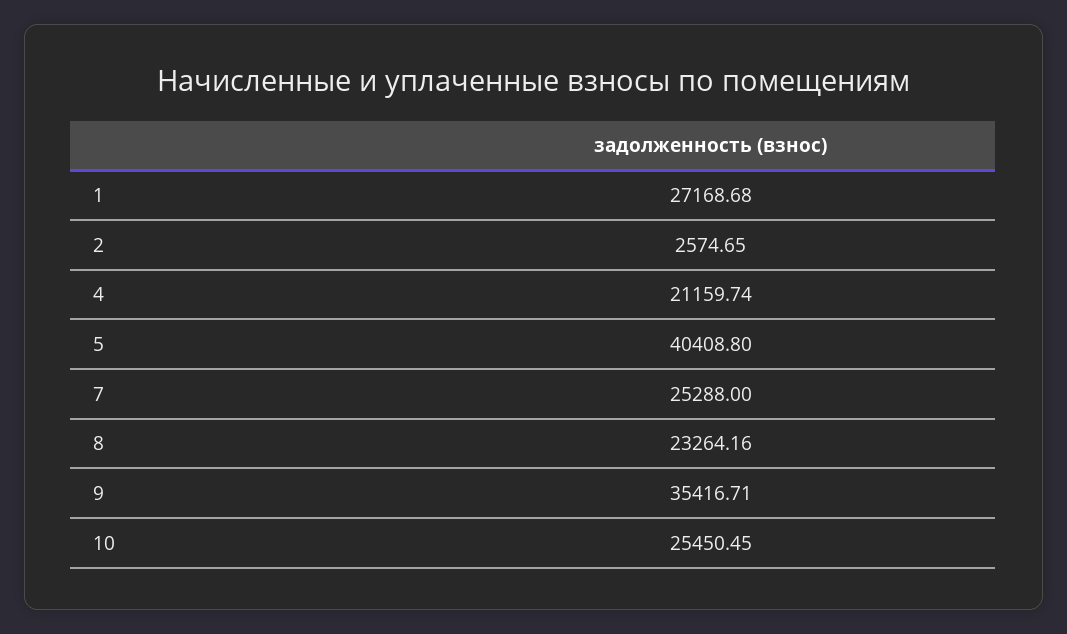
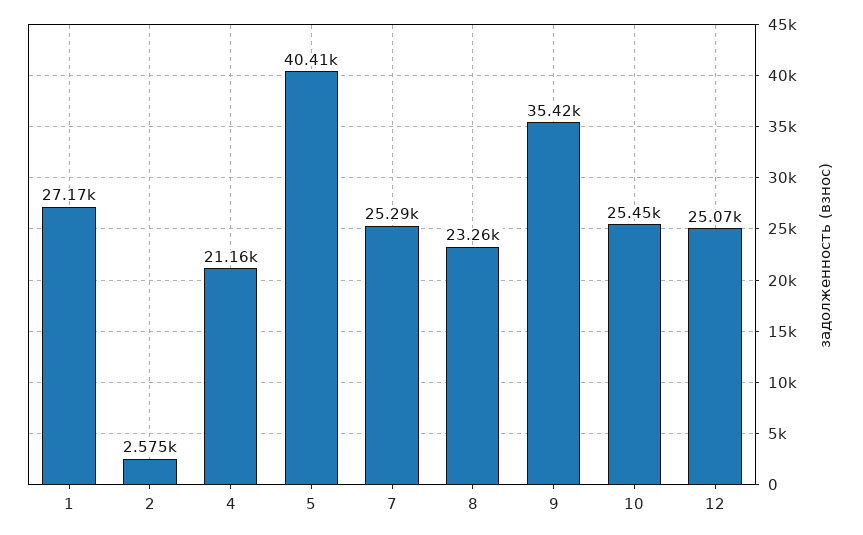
12: none -> 25070

